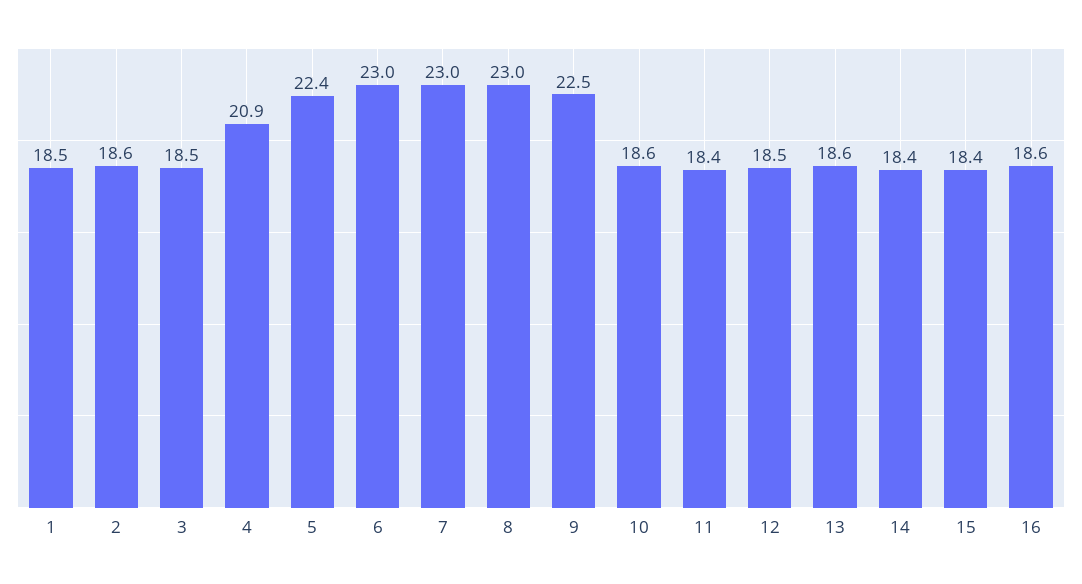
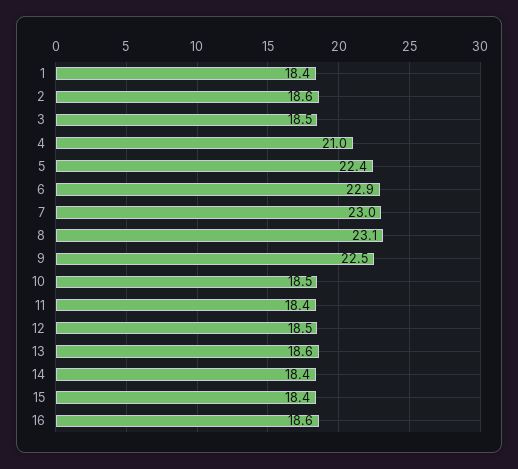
1: 18.5 -> 18.4
4: 20.9 -> 21
6: 23 -> 22.9
8: 23 -> 23.1
10: 18.6 -> 18.5

